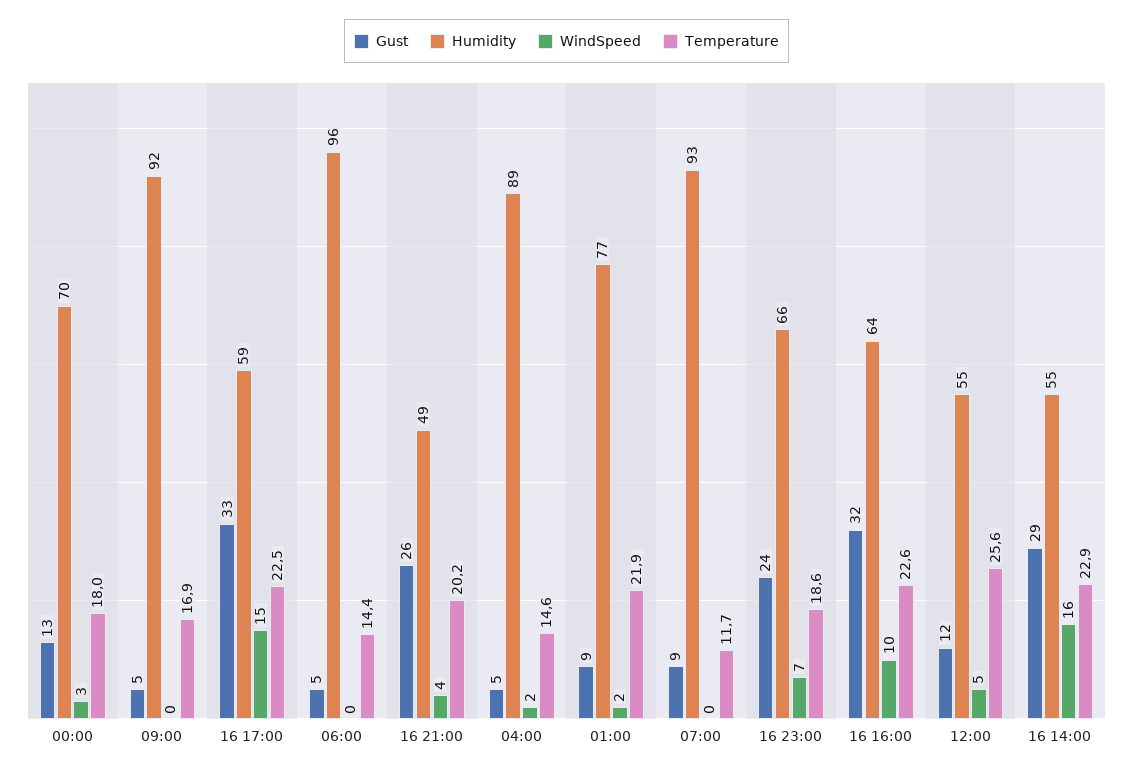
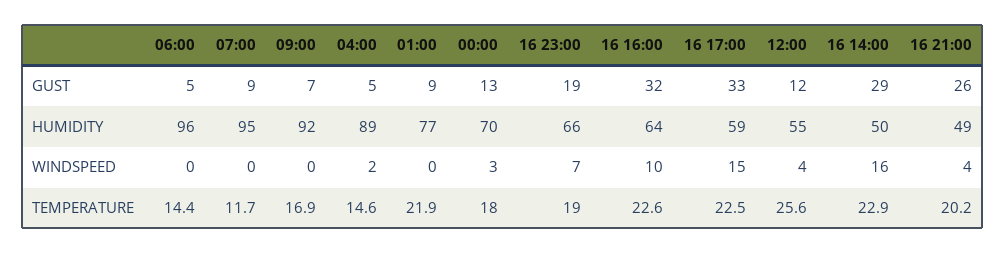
Gust, 09:00: 5 -> 7
WindSpeed, 01:00: 2 -> 0
Humidity, 07:00: 93 -> 95
Gust, 16 23:00: 24 -> 19
Temperature, 16 23:00: 18.6 -> 19
WindSpeed, 12:00: 5 -> 4
Humidity, 16 14:00: 55 -> 50

